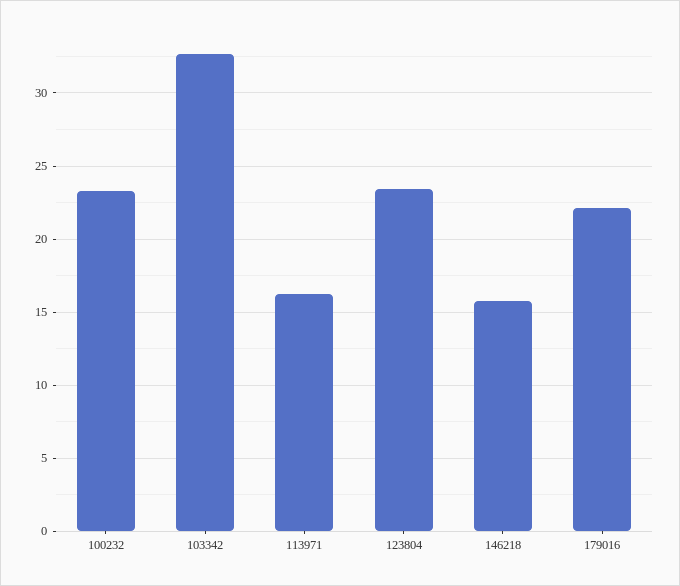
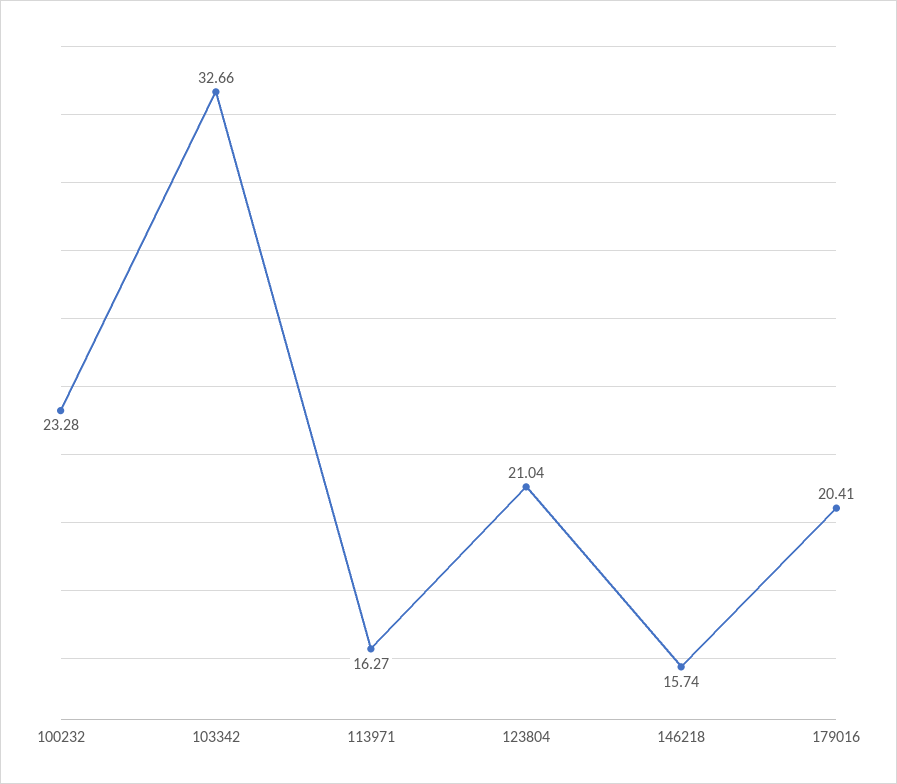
123804: 23.5 -> 21.04
179016: 22 -> 20.41

